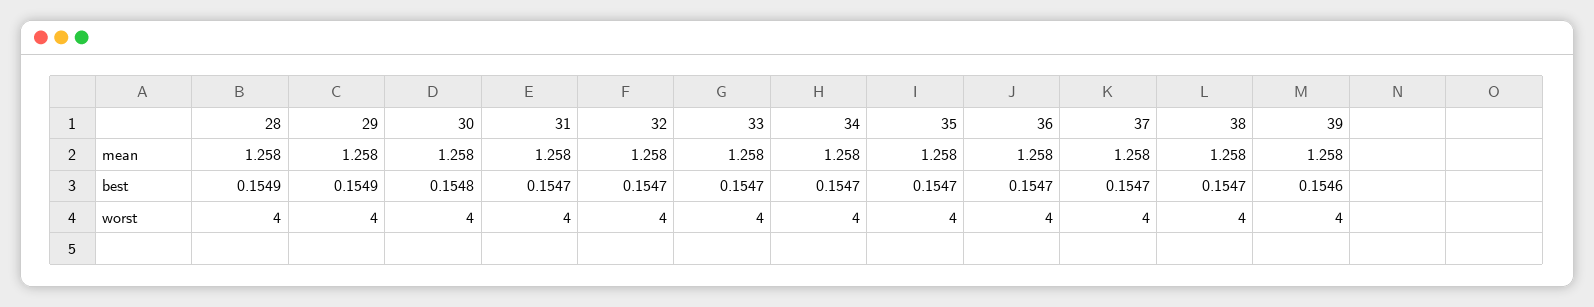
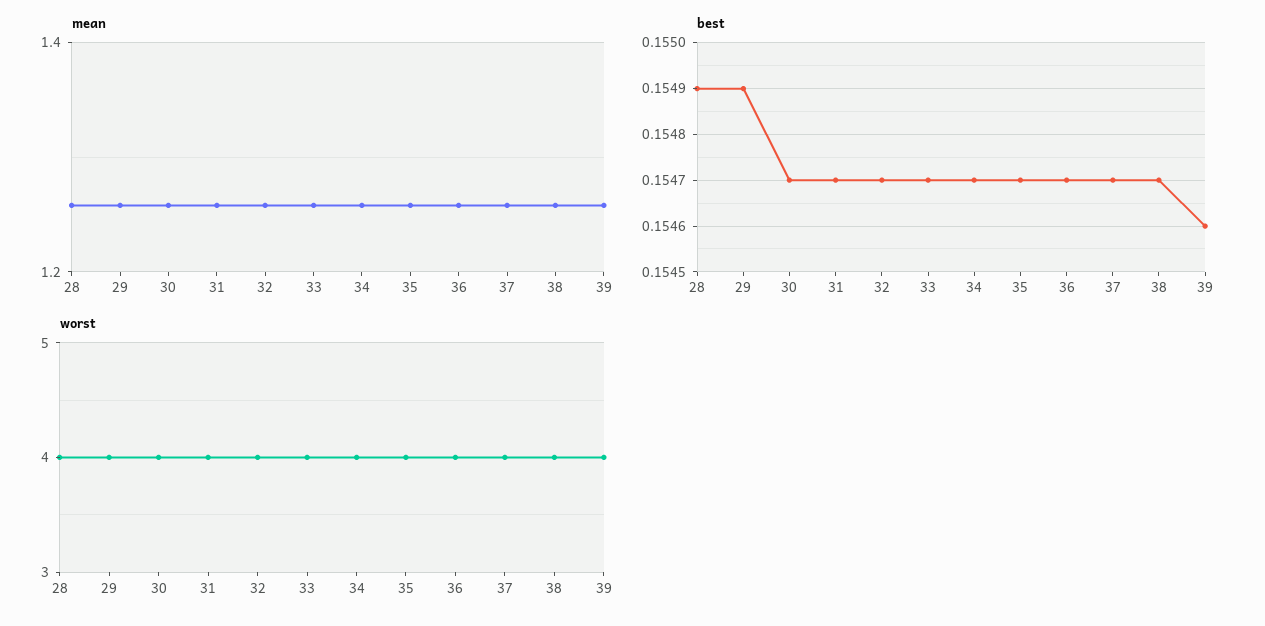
best, 30: 0.1548 -> 0.1547

